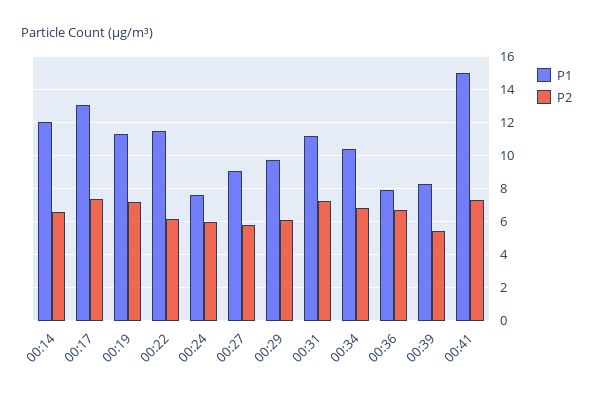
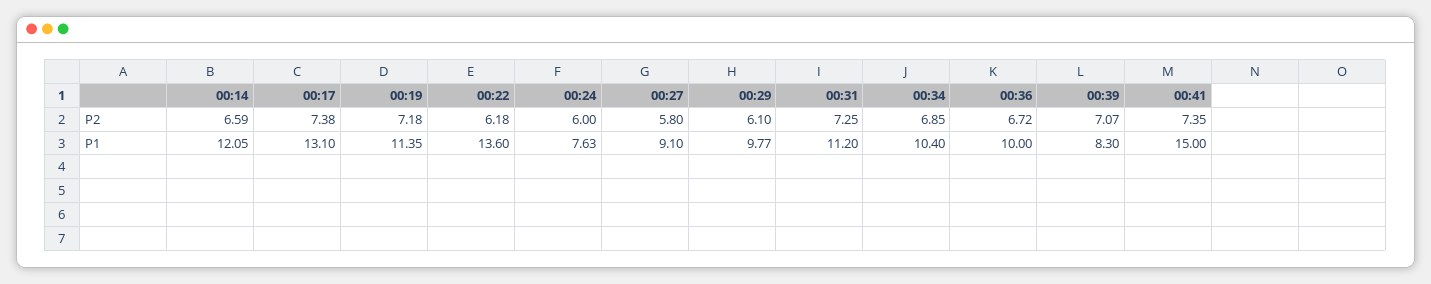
P1, 00:22: 11.5 -> 13.6
P1, 00:36: 8 -> 10
P2, 00:39: 5.5 -> 7.07

